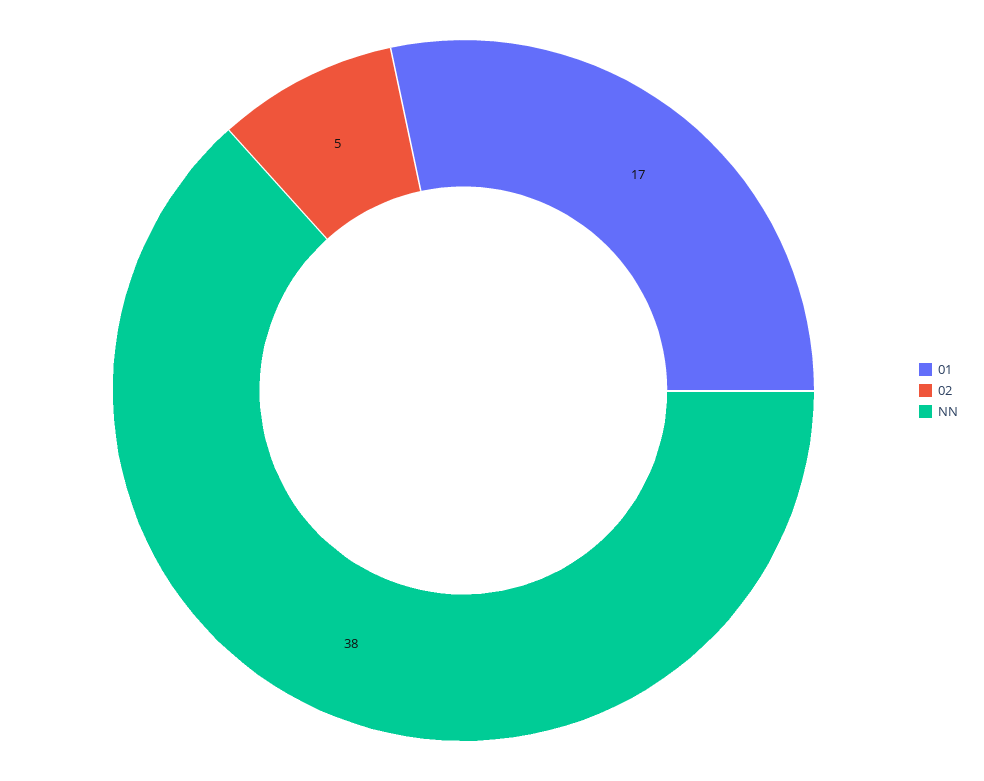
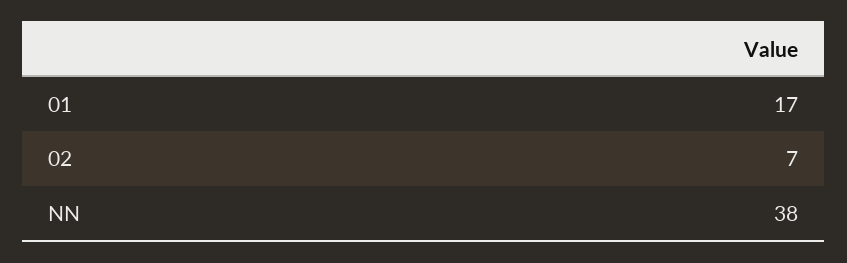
02: 5 -> 7

